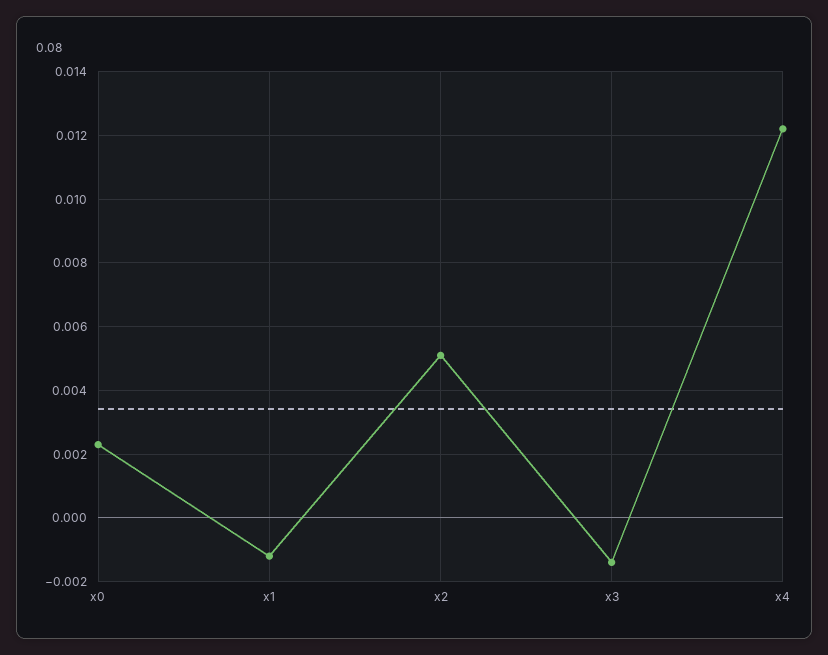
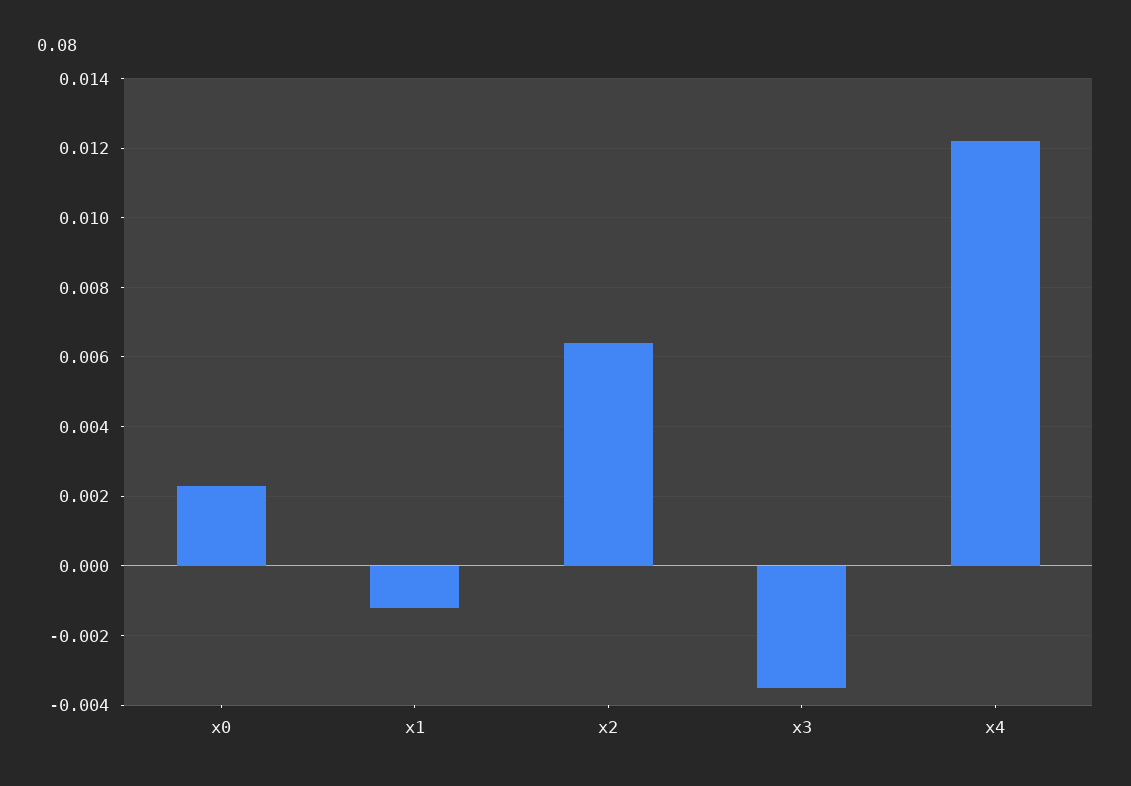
x2: 0.005 -> 0.0065
x3: -0.0015 -> -0.0035

